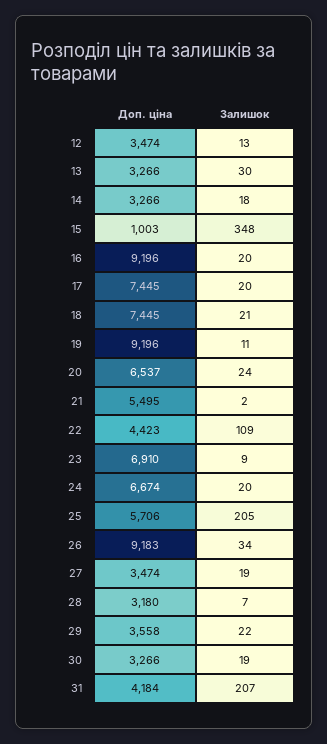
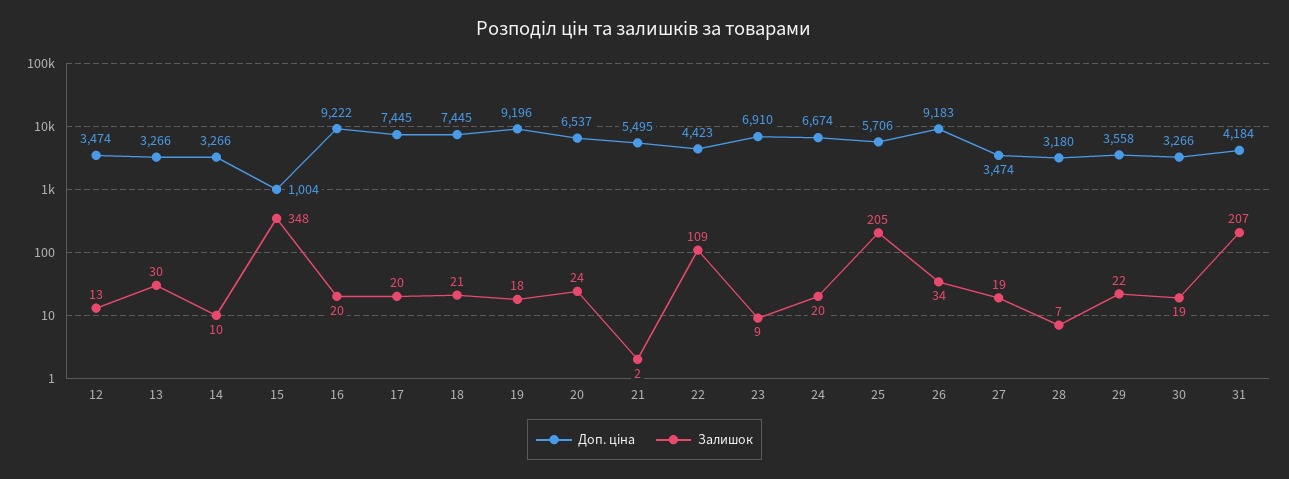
Залишок, 14: 18 -> 10
Доп. ціна, 15: 1003 -> 1004
Доп. ціна, 16: 9196 -> 9222
Залишок, 19: 11 -> 18

